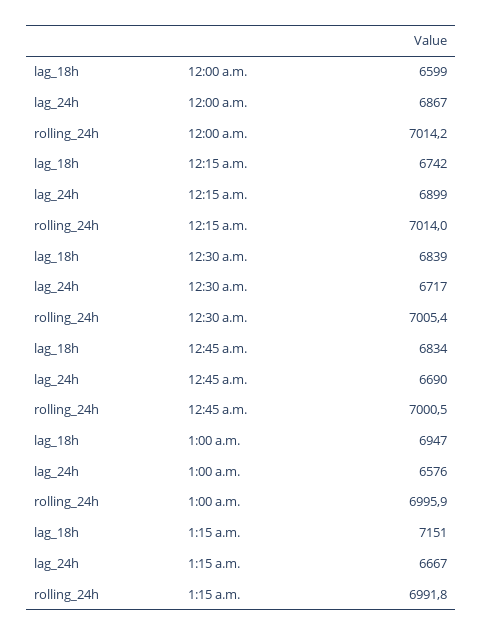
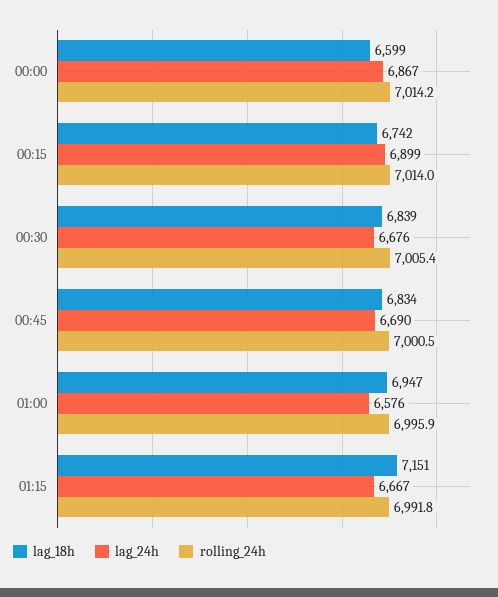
lag_24h, 12:30 a.m.: 6717 -> 6676

